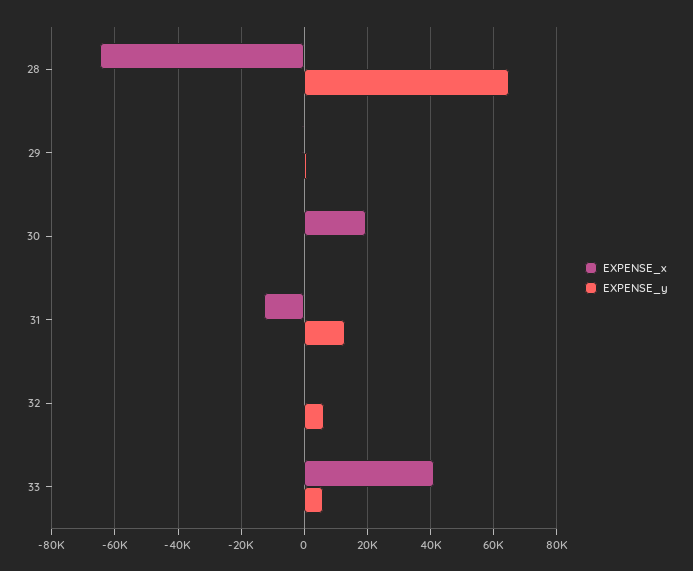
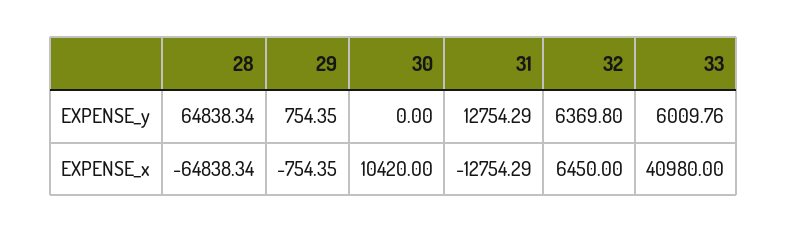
EXPENSE_x, 30: 20000 -> 10420
EXPENSE_x, 32: 0 -> 6450

